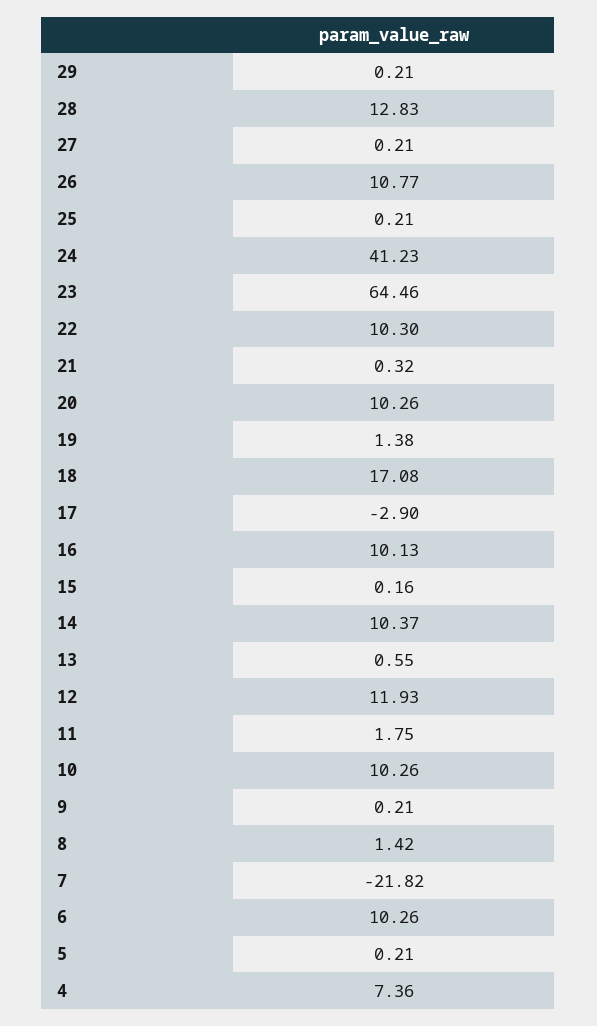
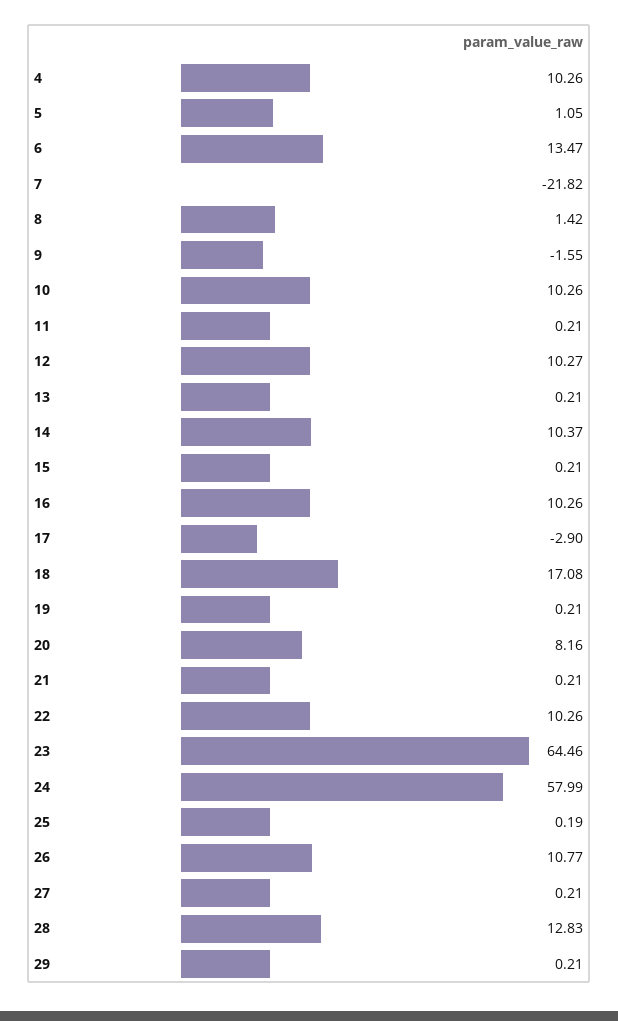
25: 0.21 -> 0.19
24: 41.23 -> 57.99
22: 10.3 -> 10.26
21: 0.32 -> 0.21
20: 10.26 -> 8.16
19: 1.38 -> 0.21
16: 10.13 -> 10.26
15: 0.16 -> 0.21
13: 0.55 -> 0.21
12: 11.93 -> 10.27
11: 1.75 -> 0.21
9: 0.21 -> -1.55
6: 10.26 -> 13.47
5: 0.21 -> 1.05
4: 7.36 -> 10.26

